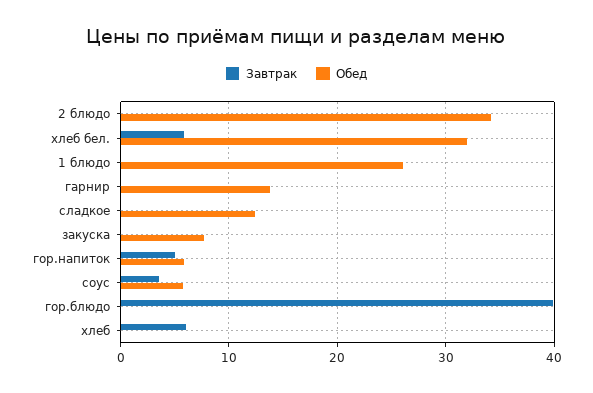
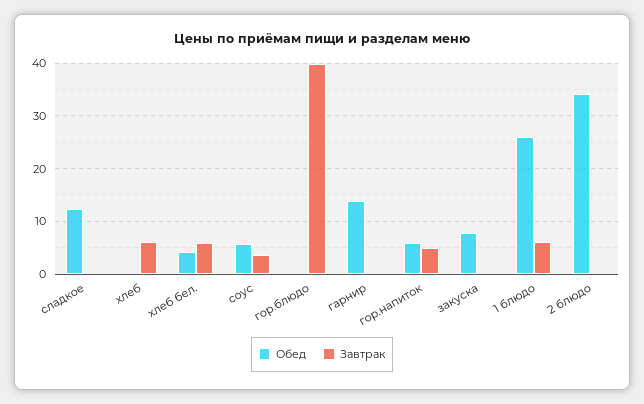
Обед, хлеб бел.: 32 -> 4
Завтрак, 1 блюдо: 0 -> 6

